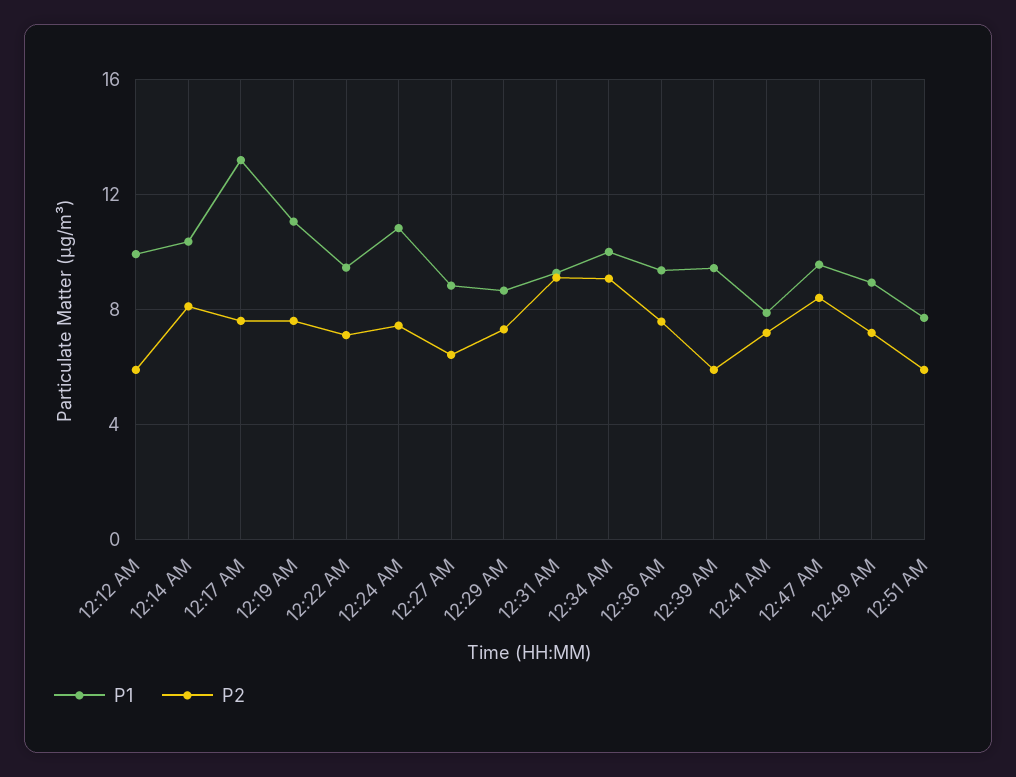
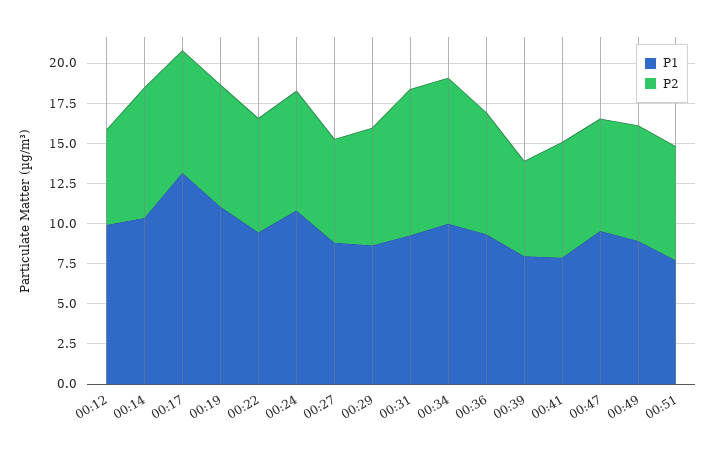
P1, 12:39 AM: 9.5 -> 8
P2, 12:47 AM: 8.5 -> 7
P2, 12:51 AM: 6 -> 7

